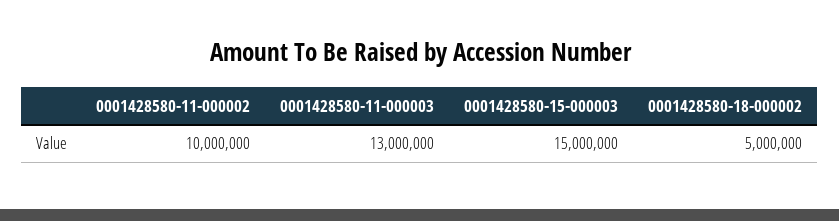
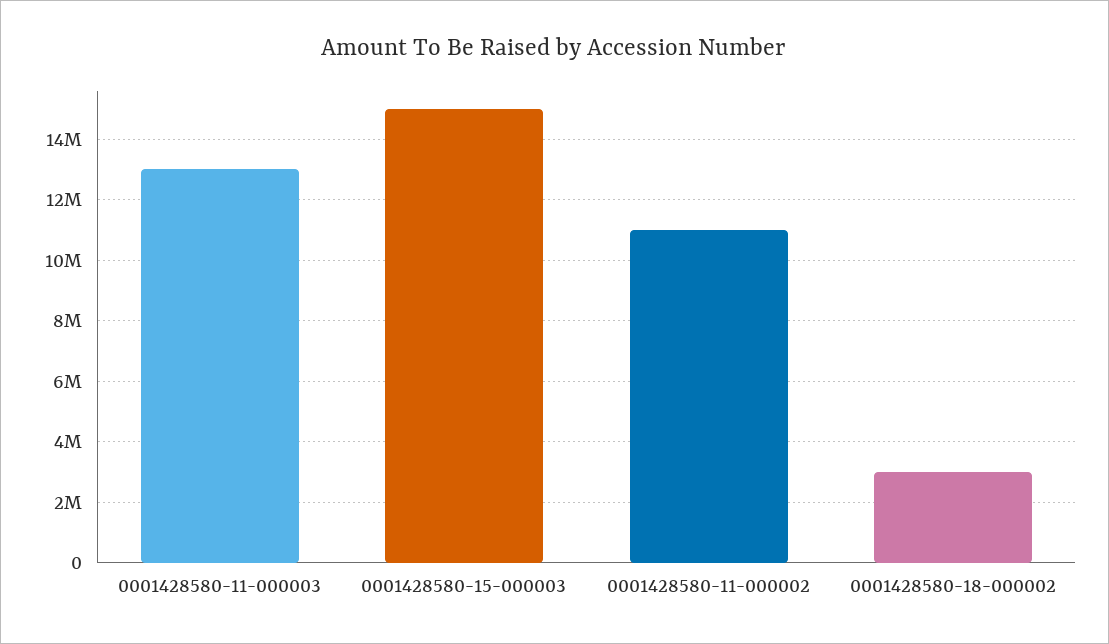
0001428580-11-000002: 10000000 -> 11000000
0001428580-18-000002: 5000000 -> 3000000

